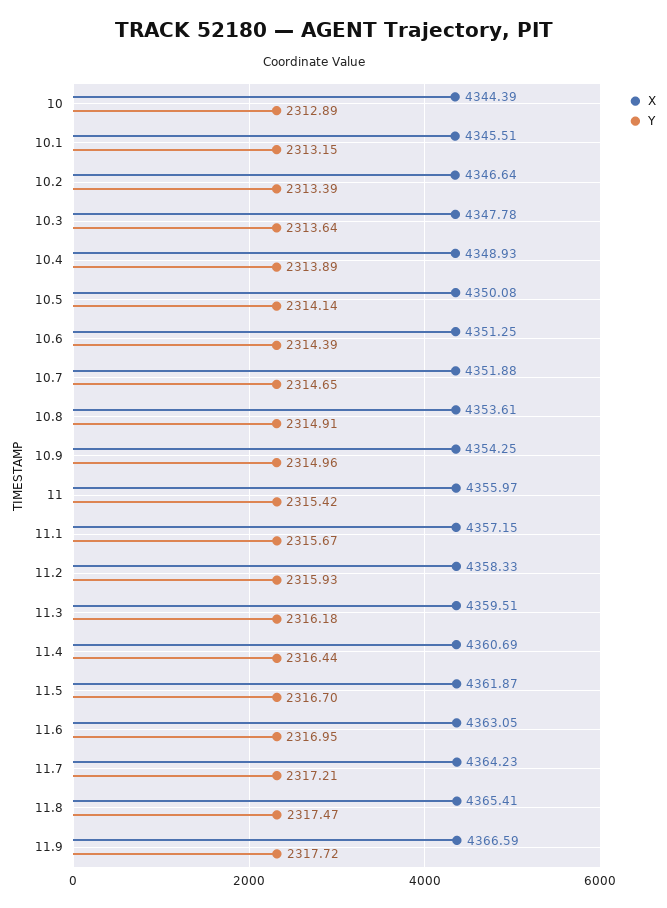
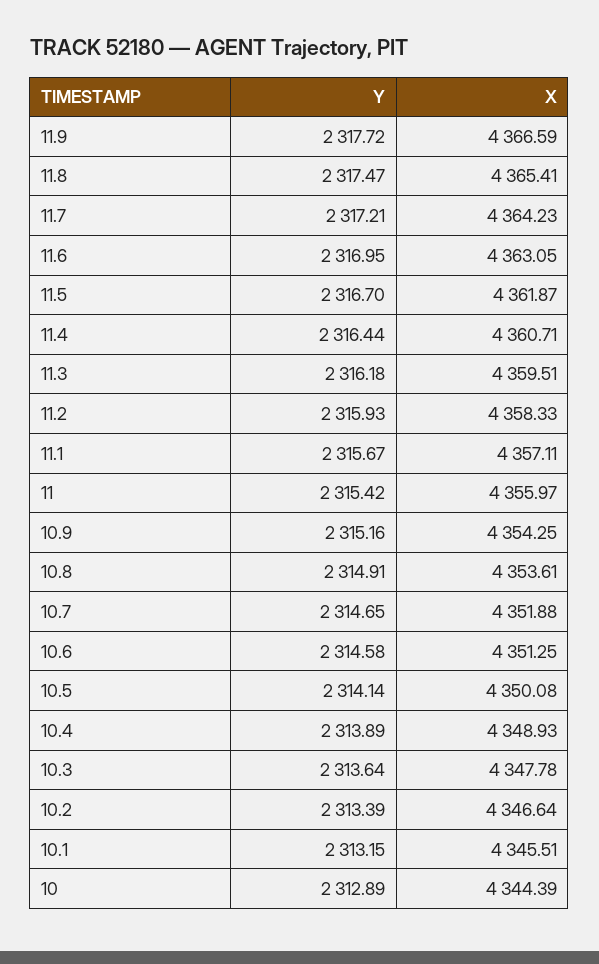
Y, 10.6: 2314.39 -> 2314.58
Y, 10.9: 2314.96 -> 2315.16
X, 11.1: 4357.15 -> 4357.11
X, 11.4: 4360.69 -> 4360.71

